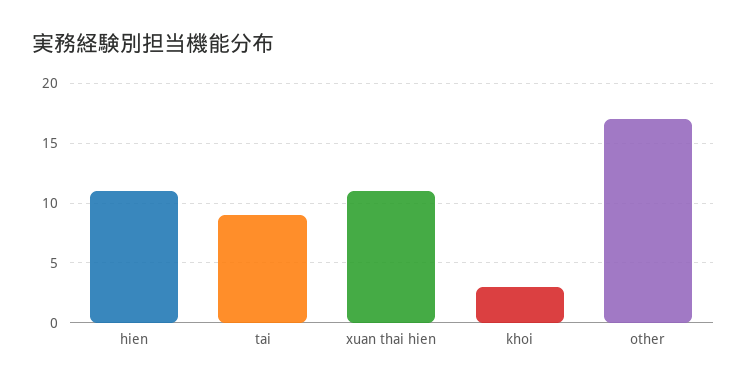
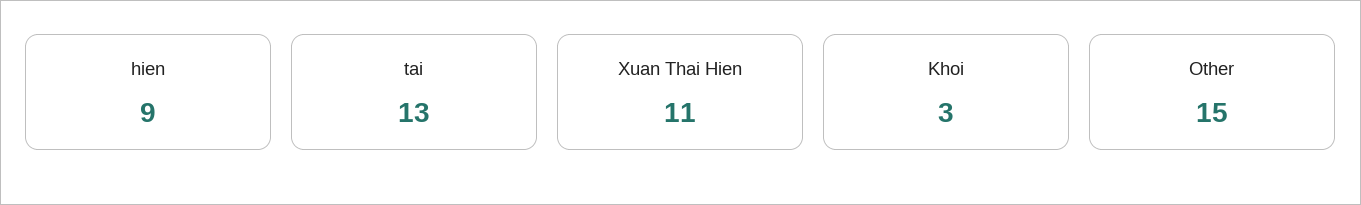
hien: 11 -> 9
tai: 9 -> 13
other: 17 -> 15

